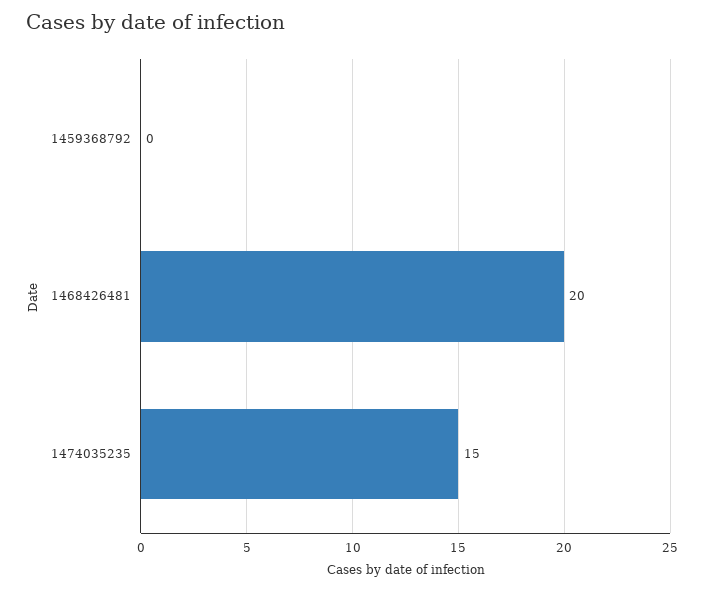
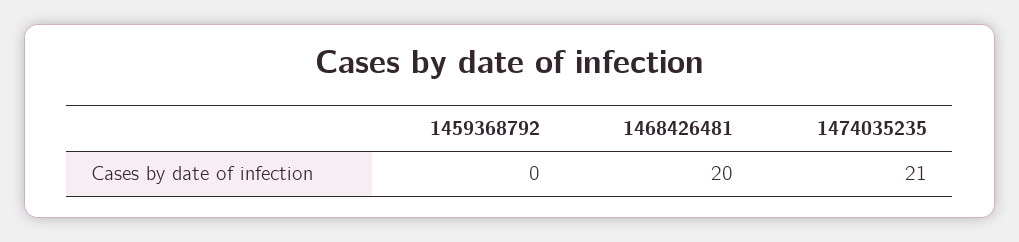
1474035235: 15 -> 21

